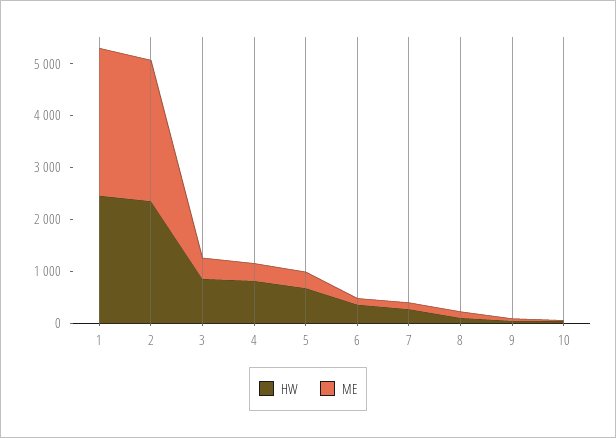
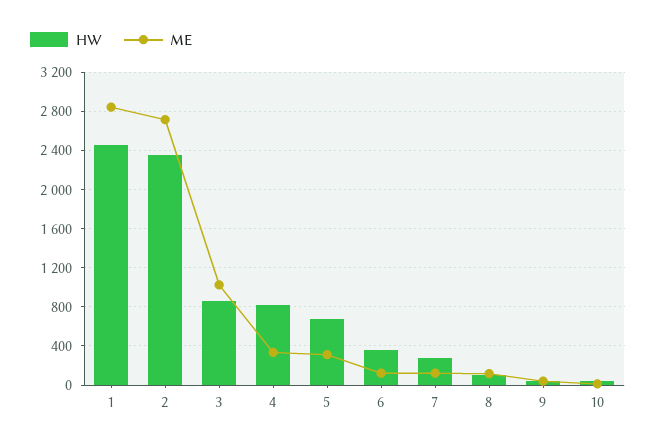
ME, 3: 400 -> 1000

